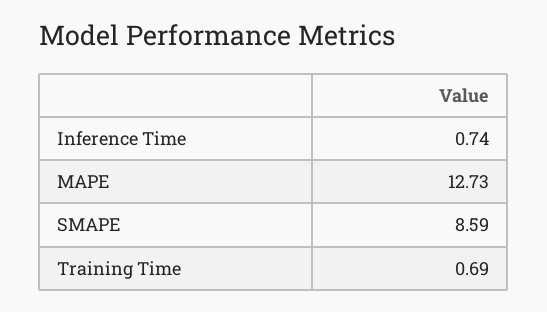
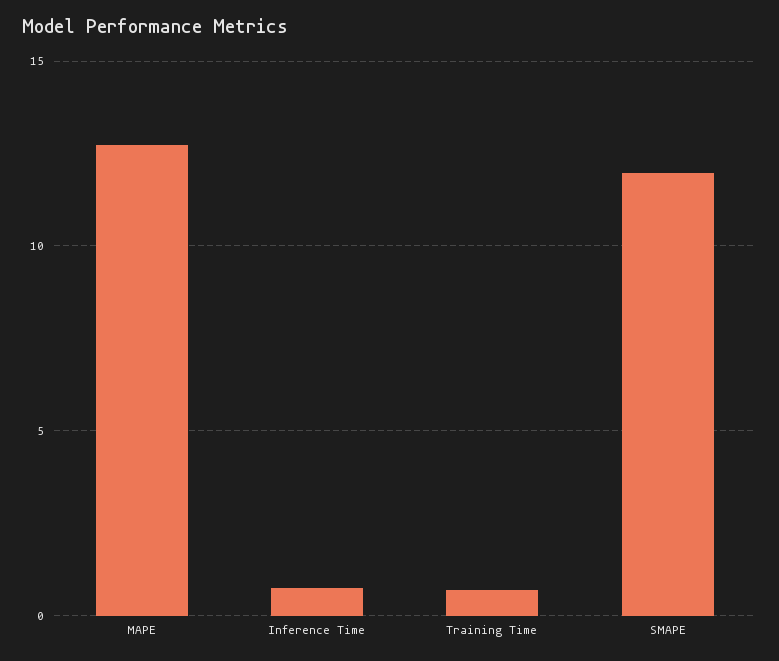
SMAPE: 8.59 -> 12

